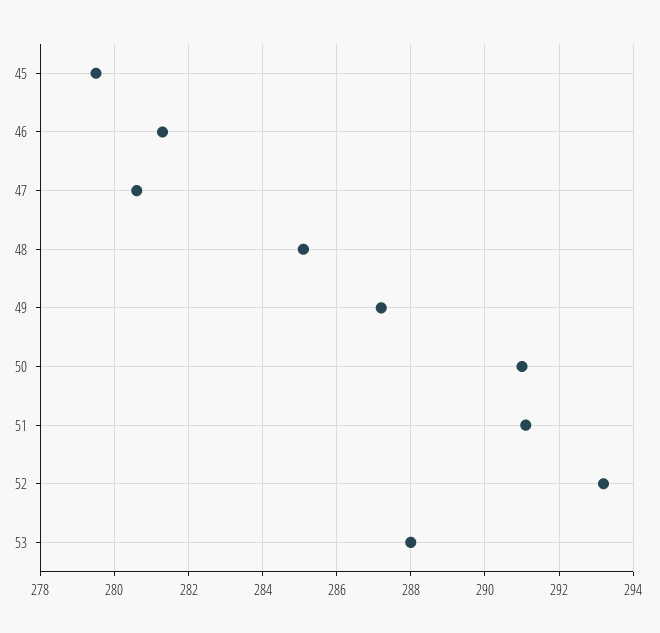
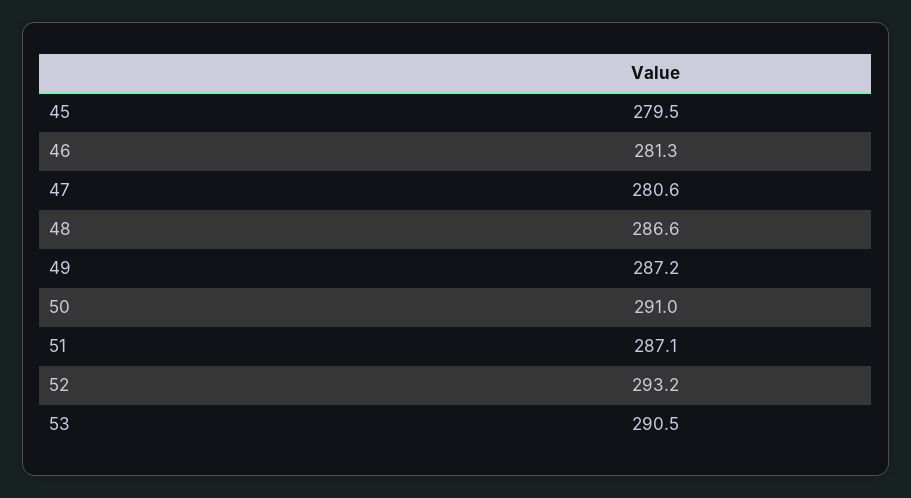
48: 285 -> 286.6
51: 291 -> 287.1
53: 288 -> 290.5

